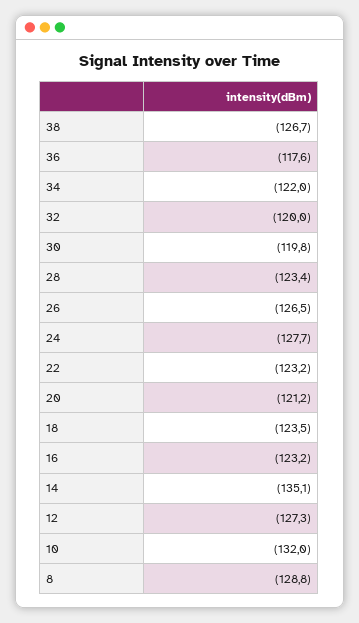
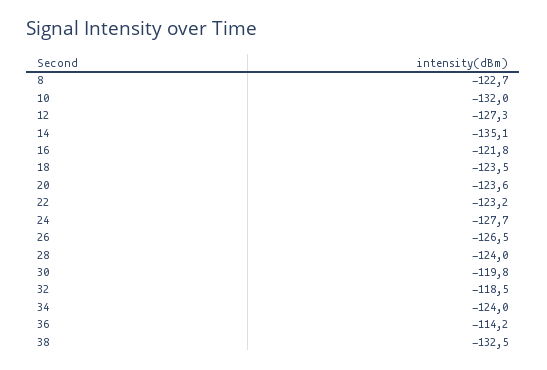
38: -126.7 -> -132.5
36: -117.6 -> -114.2
34: -122 -> -124
32: -120 -> -118.5
28: -123.4 -> -124
20: -121.2 -> -123.6
16: -123.2 -> -121.8
8: -128.8 -> -122.7

